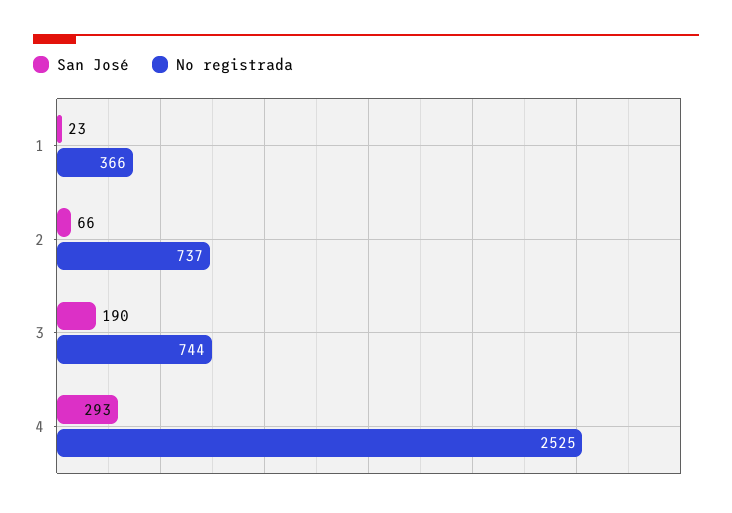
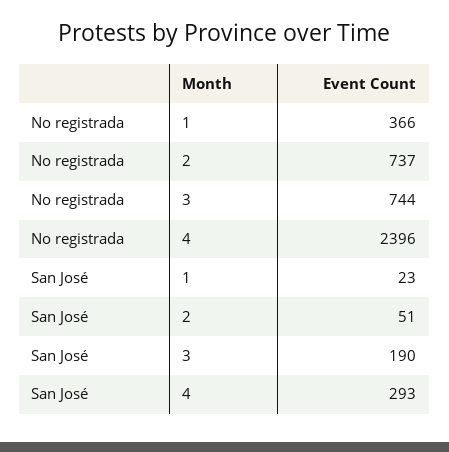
San José, 2: 66 -> 51
No registrada, 4: 2525 -> 2396

